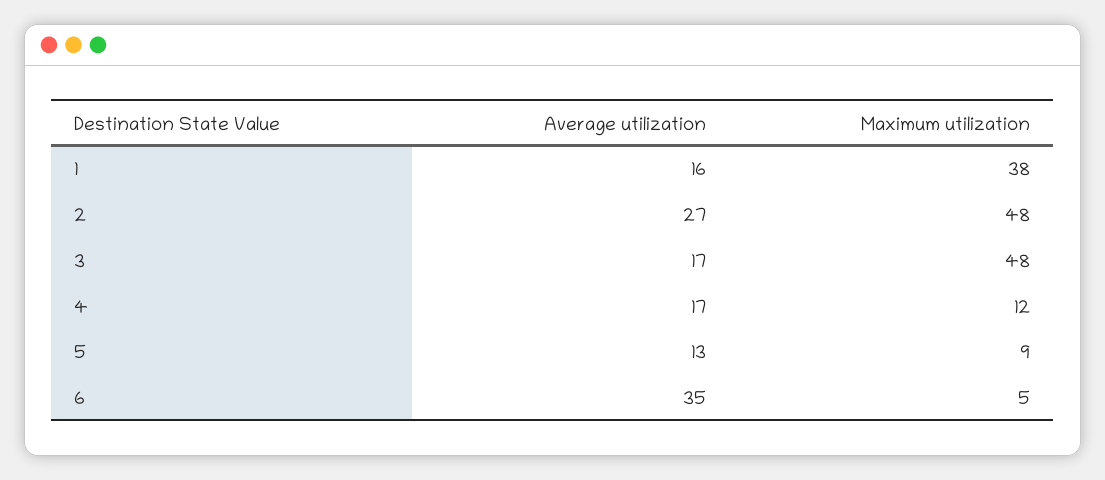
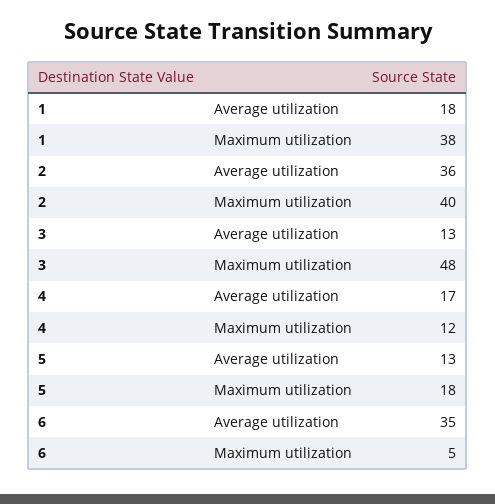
Average utilization, 1: 16 -> 18
Average utilization, 2: 27 -> 36
Maximum utilization, 2: 48 -> 40
Average utilization, 3: 17 -> 13
Maximum utilization, 5: 9 -> 18

